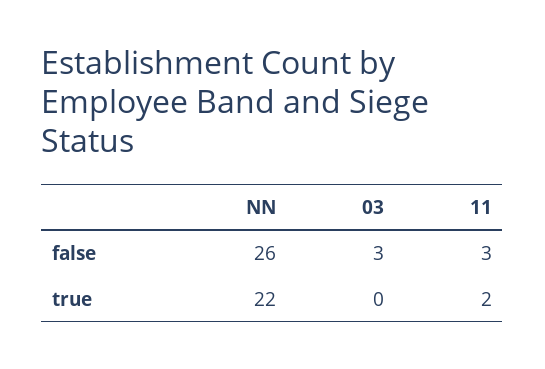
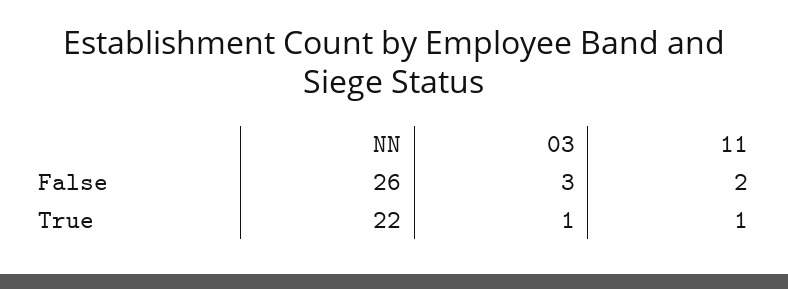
11, false: 3 -> 2
03, true: 0 -> 1
11, true: 2 -> 1

